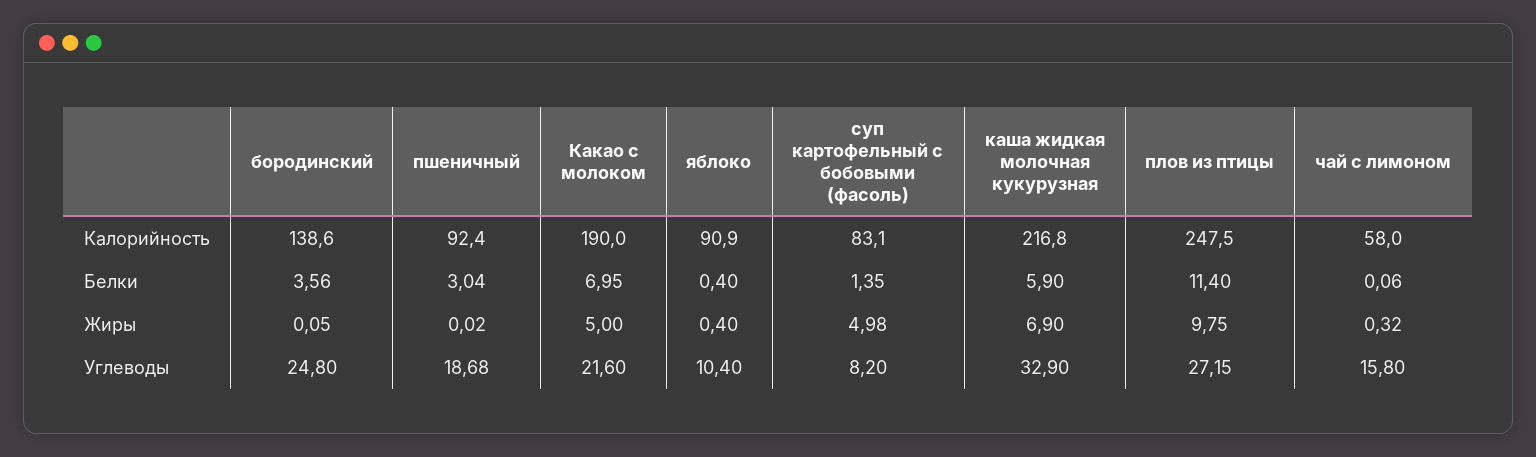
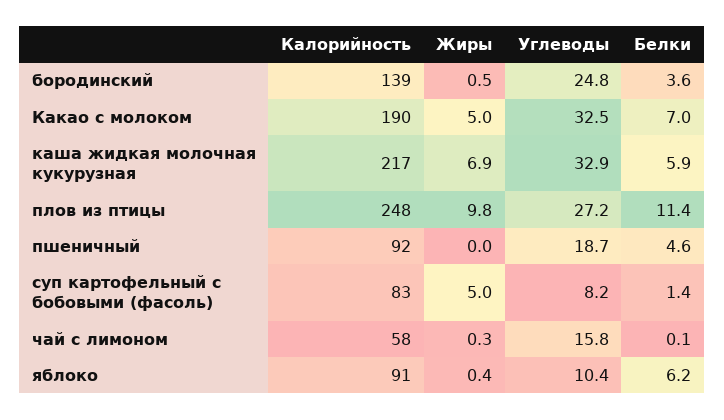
пшеничный, Белки: 3.04 -> 4.6
яблоко, Белки: 0.4 -> 6.2
бородинский, Жиры: 0.05 -> 0.5
Какао с молоком, Углеводы: 21.6 -> 32.5

